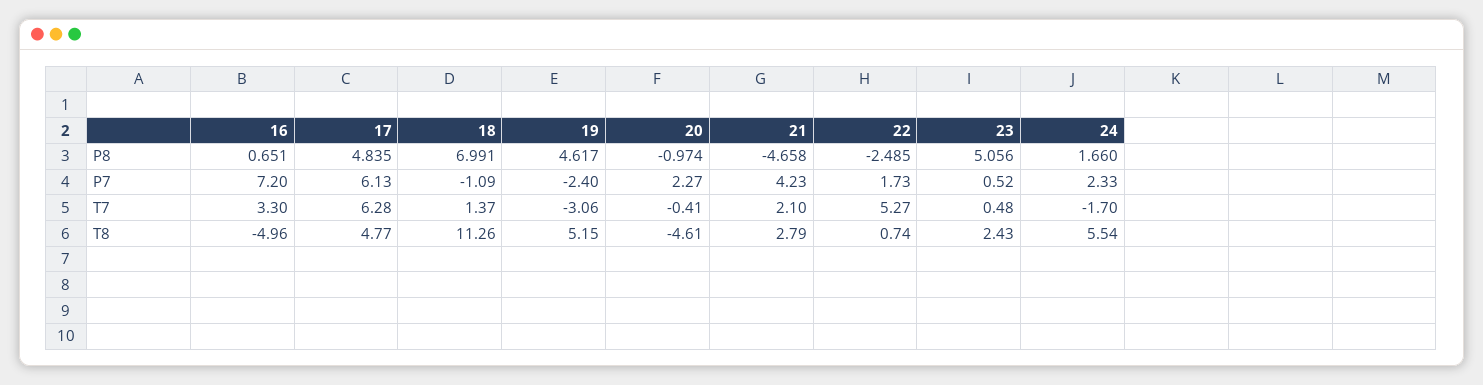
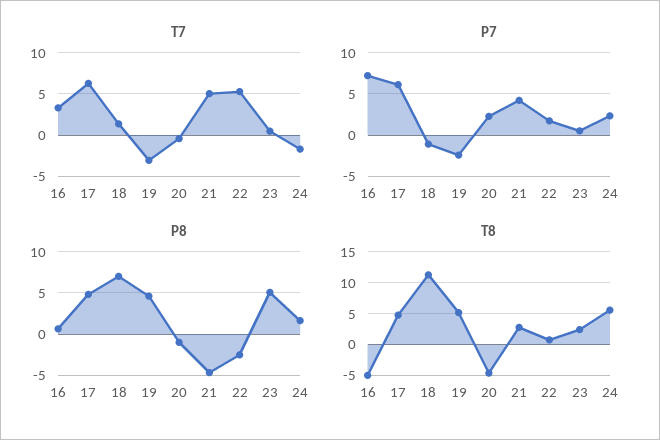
T7, 21: 2.1 -> 5

